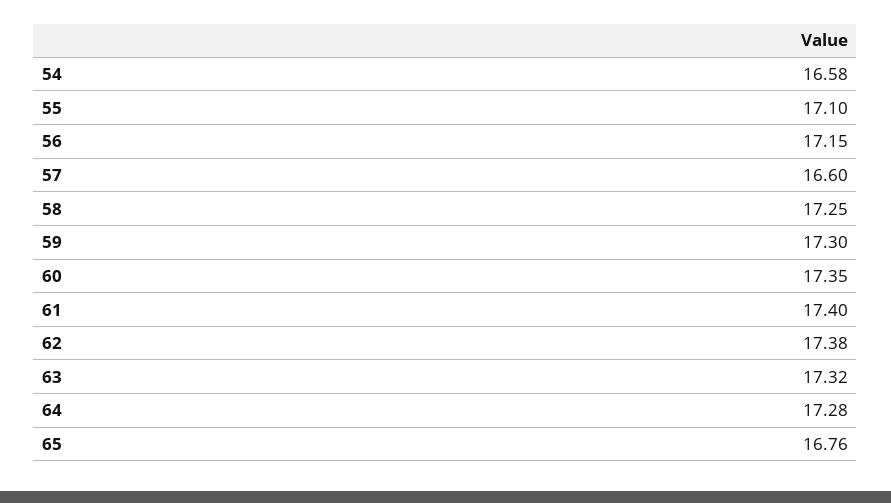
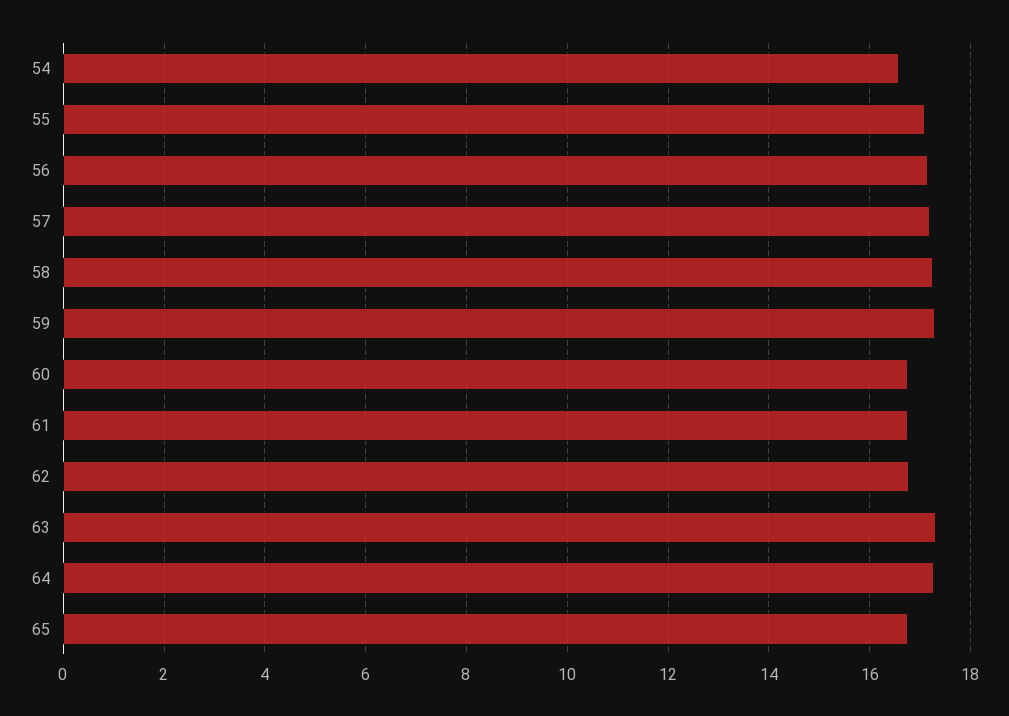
57: 16.6 -> 17.2
60: 17.35 -> 16.8
61: 17.4 -> 16.8
62: 17.38 -> 16.8

